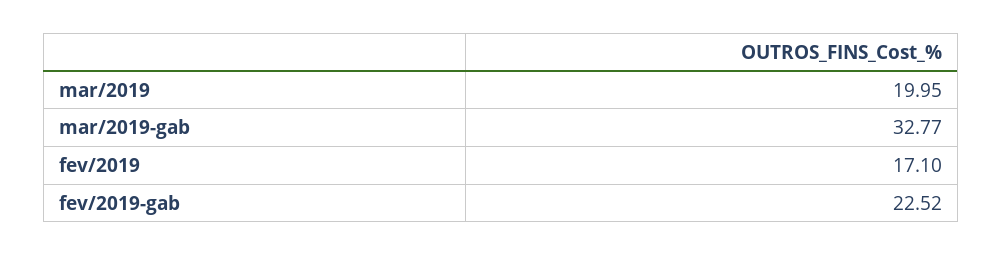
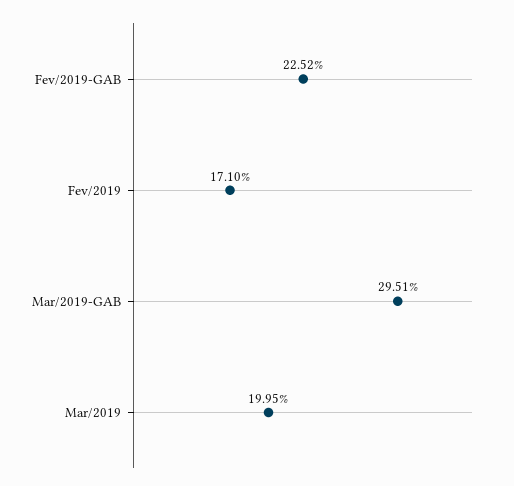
mar/2019-gab: 32.77 -> 29.51

